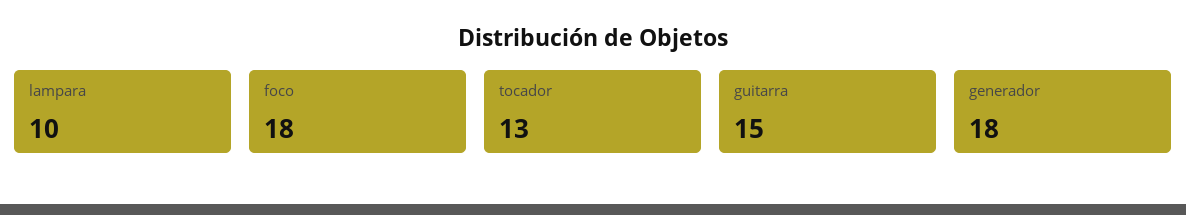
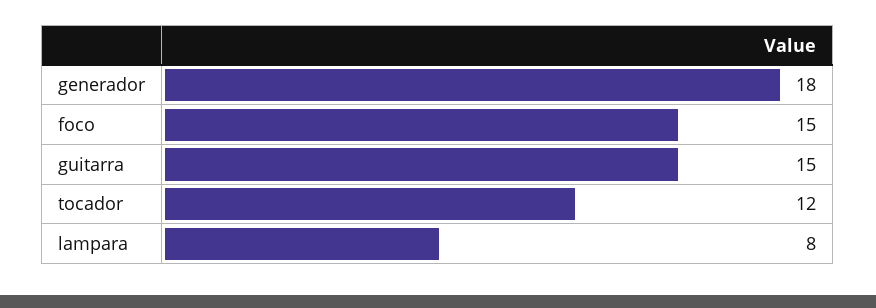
lampara: 10 -> 8
foco: 18 -> 15
tocador: 13 -> 12

